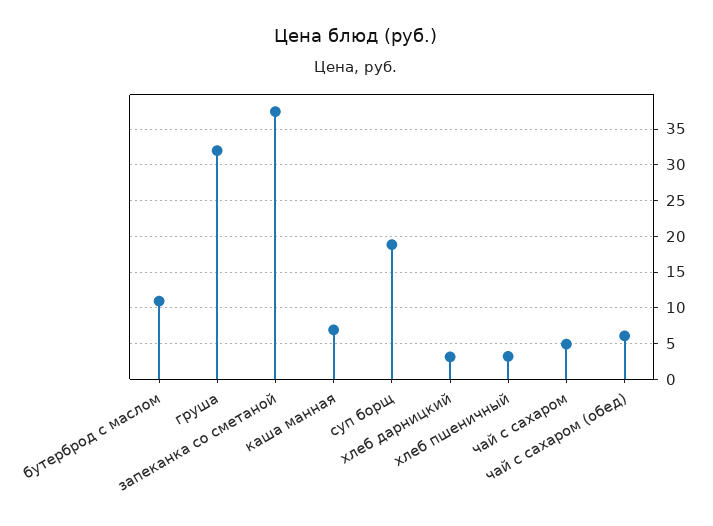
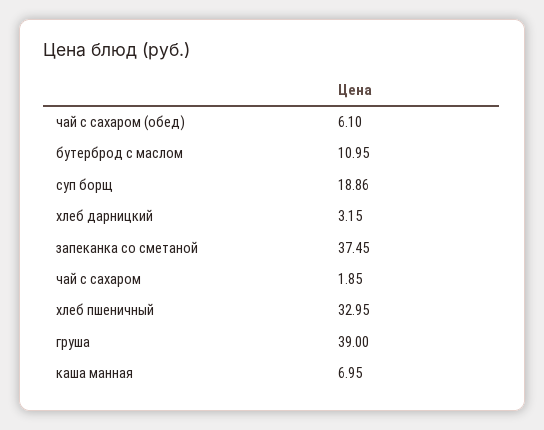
груша: 32 -> 39
хлеб пшеничный: 3 -> 32.95
чай с сахаром: 5 -> 1.85

